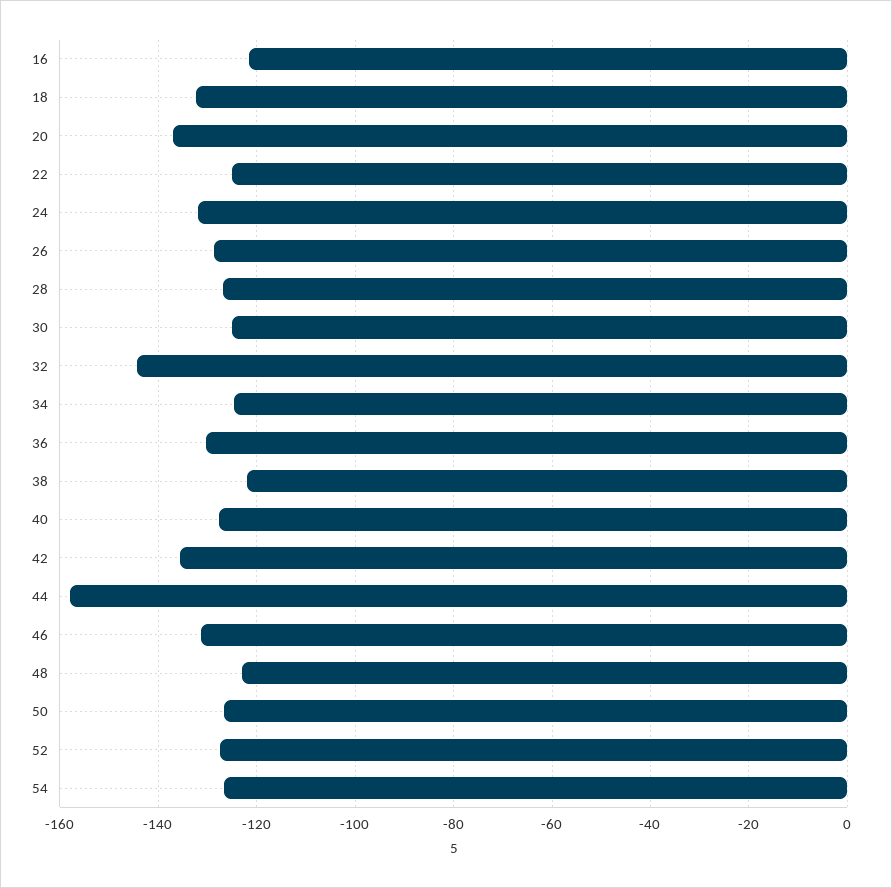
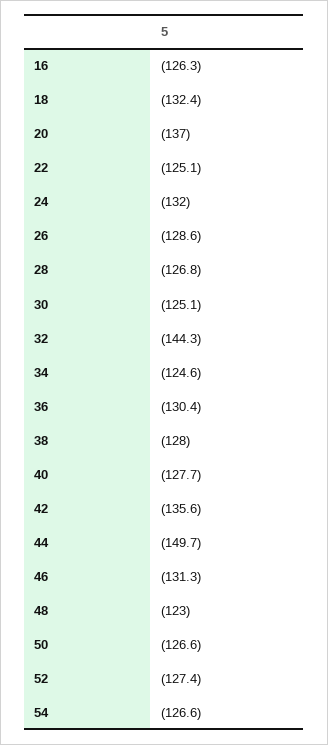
16: -122 -> -126.3
38: -122 -> -128
44: -158 -> -149.7

